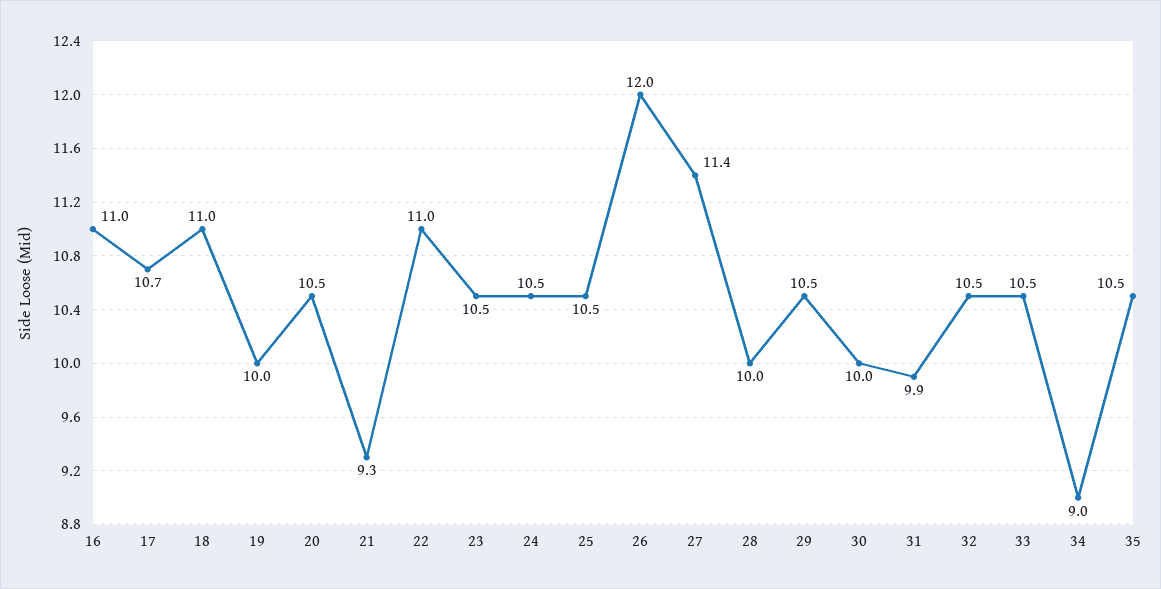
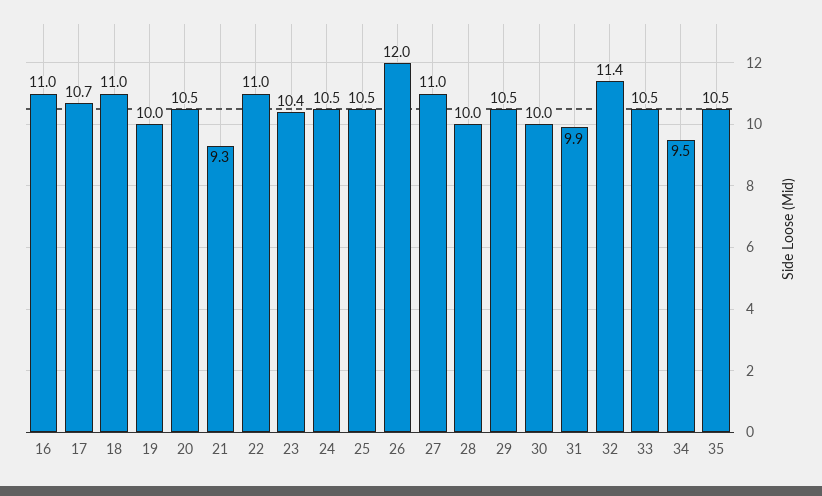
23: 10.5 -> 10.4
27: 11.4 -> 11
32: 10.5 -> 11.4
34: 9 -> 9.5

